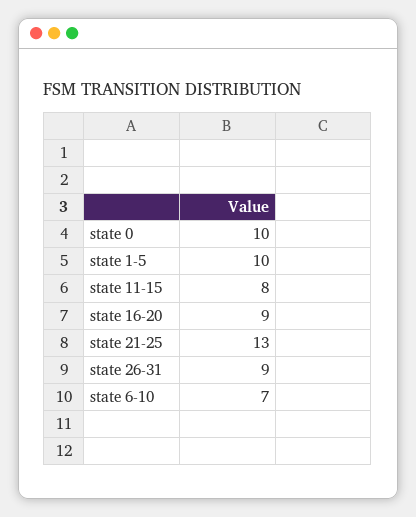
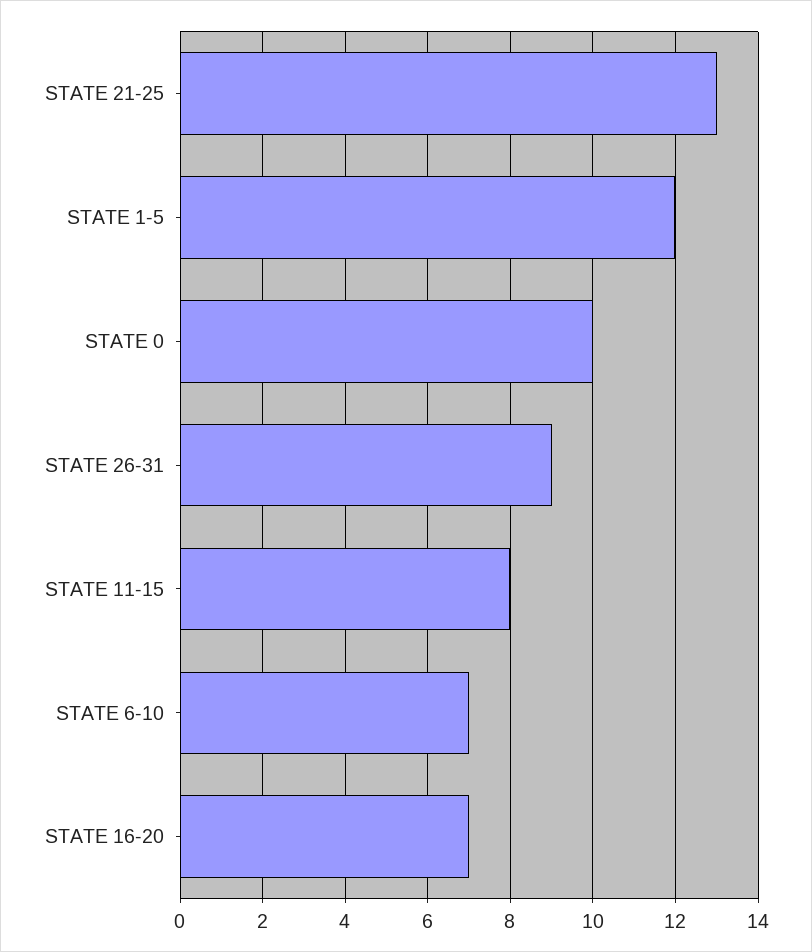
state 1-5: 10 -> 12
state 16-20: 9 -> 7

